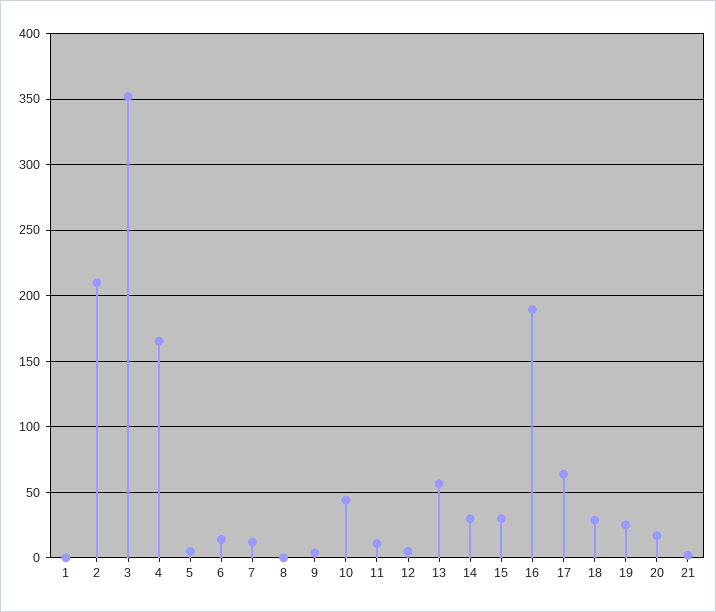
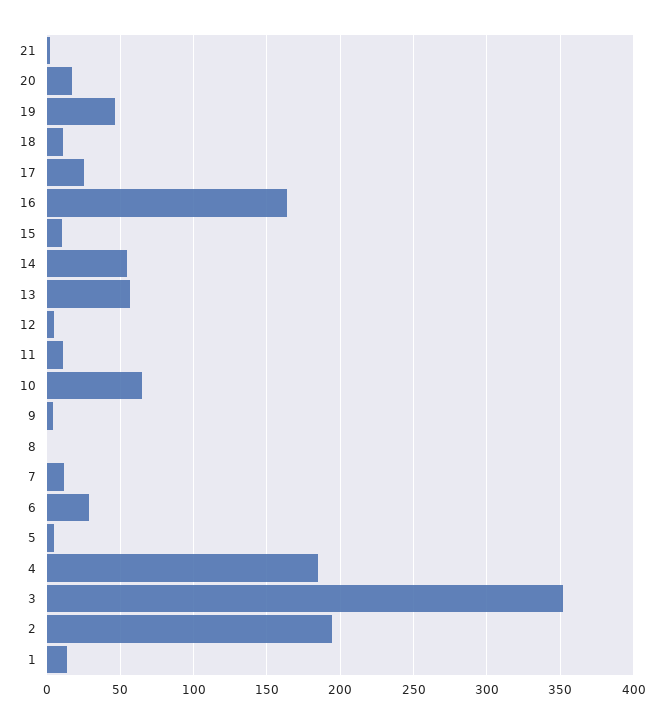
1: 0 -> 15
2: 210 -> 195
4: 165 -> 185
6: 15 -> 30
10: 45 -> 65
14: 30 -> 55
15: 30 -> 10
16: 190 -> 165
17: 65 -> 25
18: 30 -> 10
19: 25 -> 45

